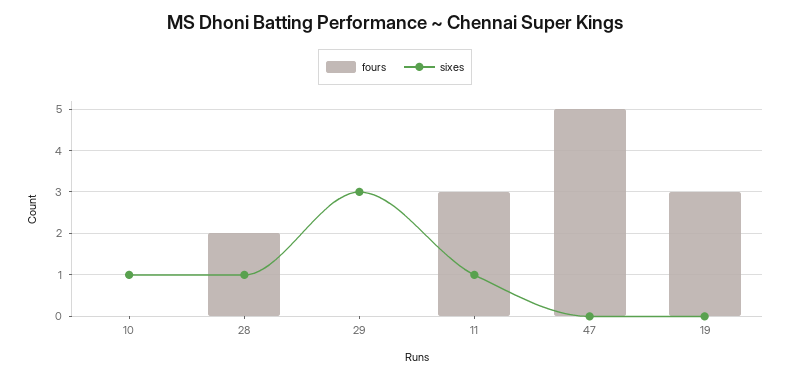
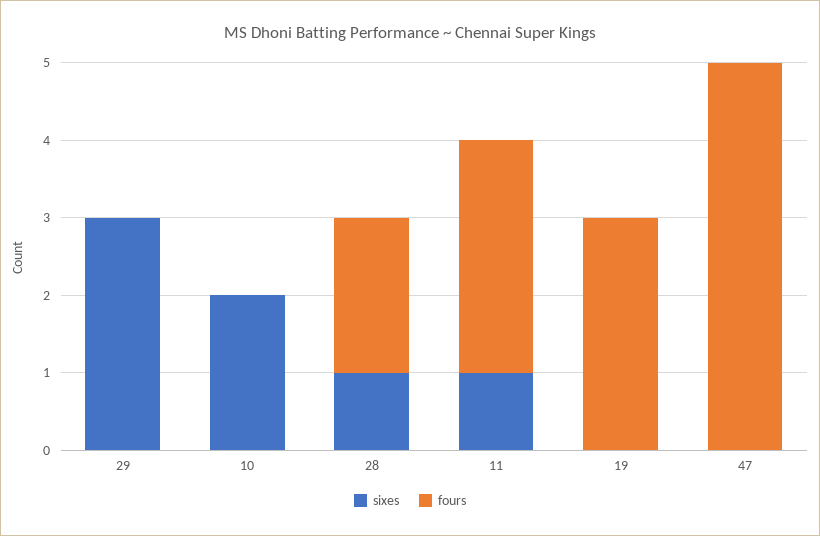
sixes, 10: 1 -> 2

